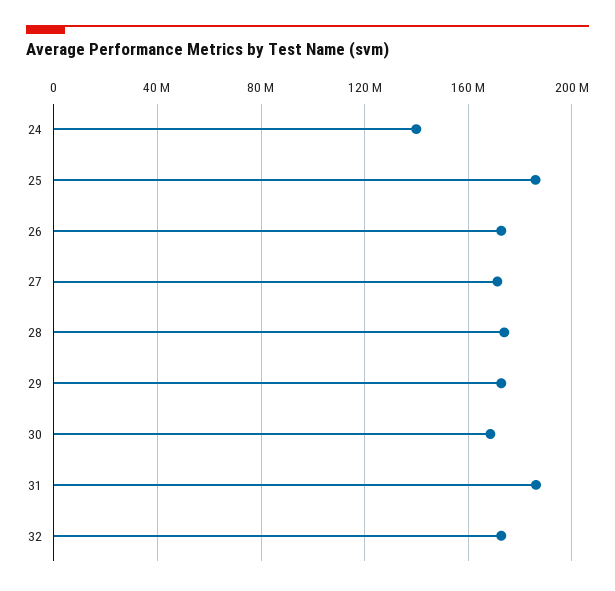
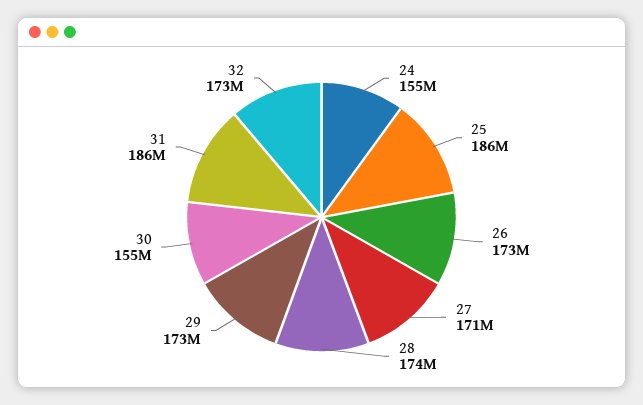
24: 140000000 -> 155000000
30: 170000000 -> 155000000

